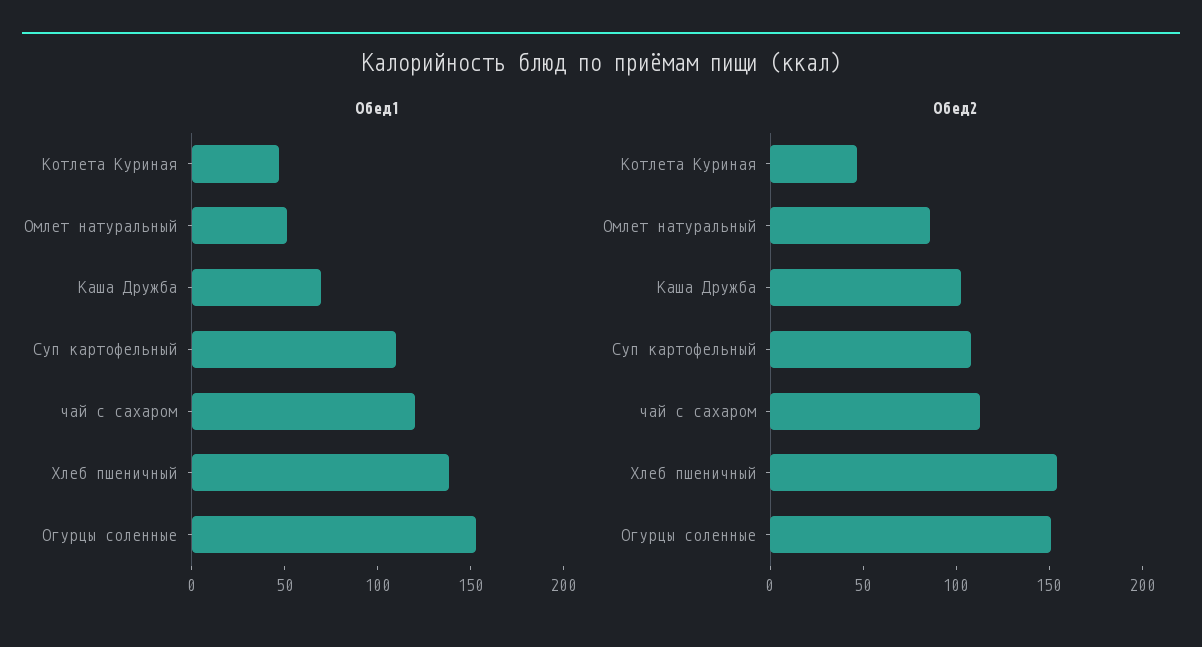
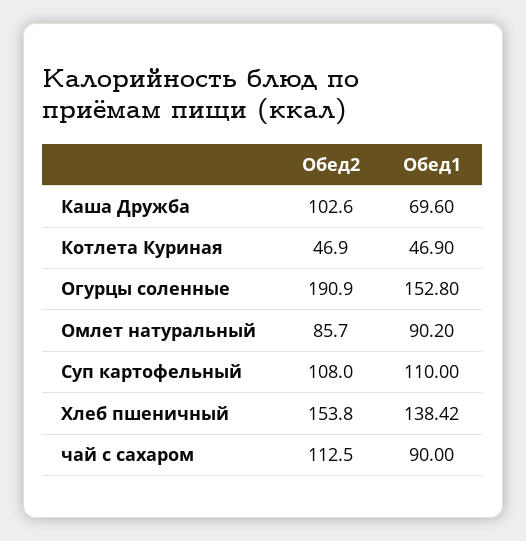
Обед1, Омлет натуральный: 50 -> 90.2
Обед1, чай с сахаром: 120 -> 90
Обед2, Огурцы соленные: 150 -> 190.9

